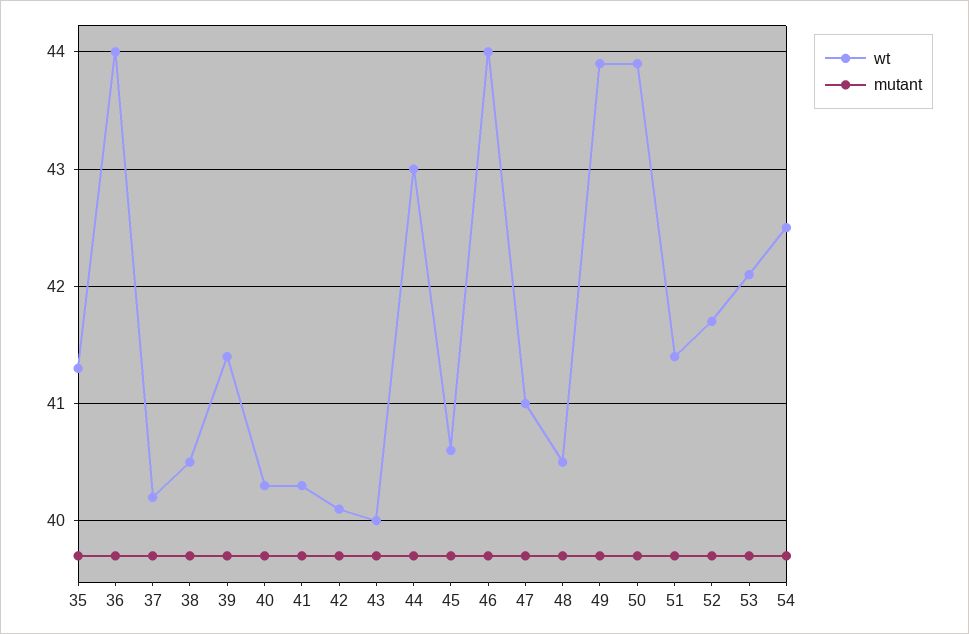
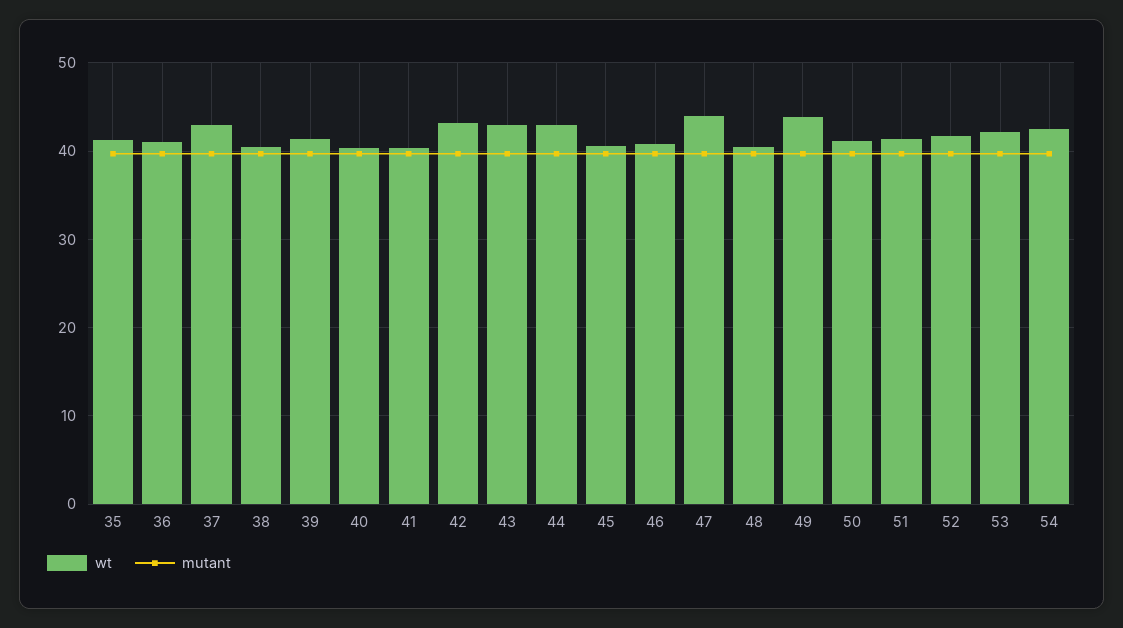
wt, 36: 44 -> 41
wt, 37: 40.2 -> 43
wt, 42: 40.1 -> 43
wt, 43: 40 -> 43
wt, 46: 44 -> 41
wt, 47: 41 -> 44
wt, 50: 43.9 -> 41

